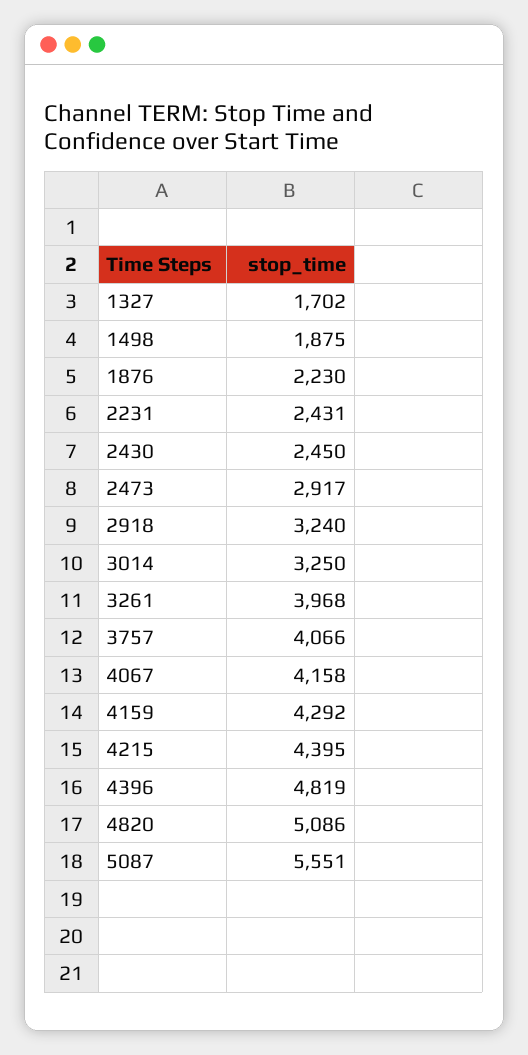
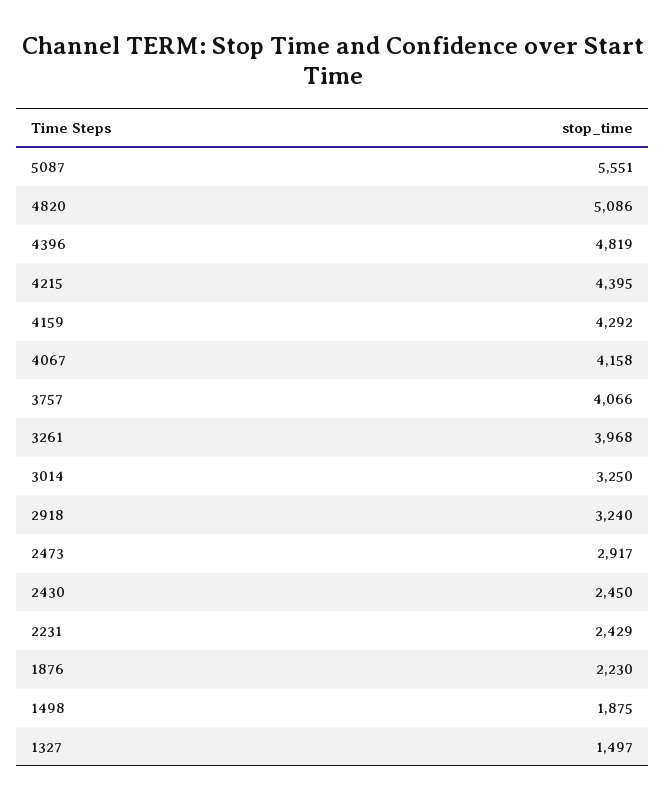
1327: 1702 -> 1497
2231: 2431 -> 2429

